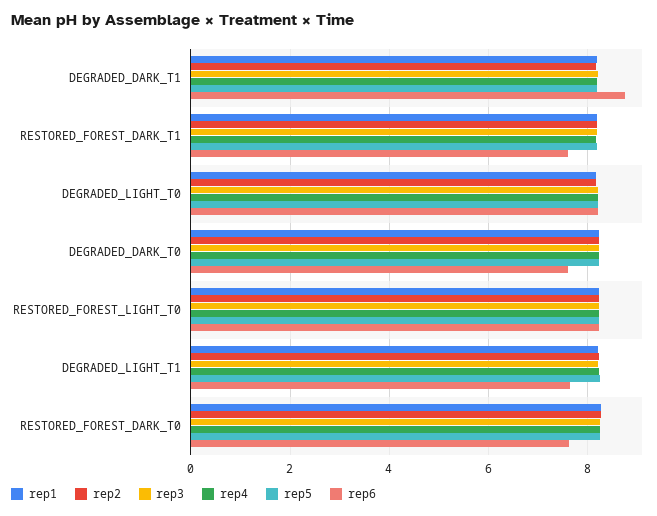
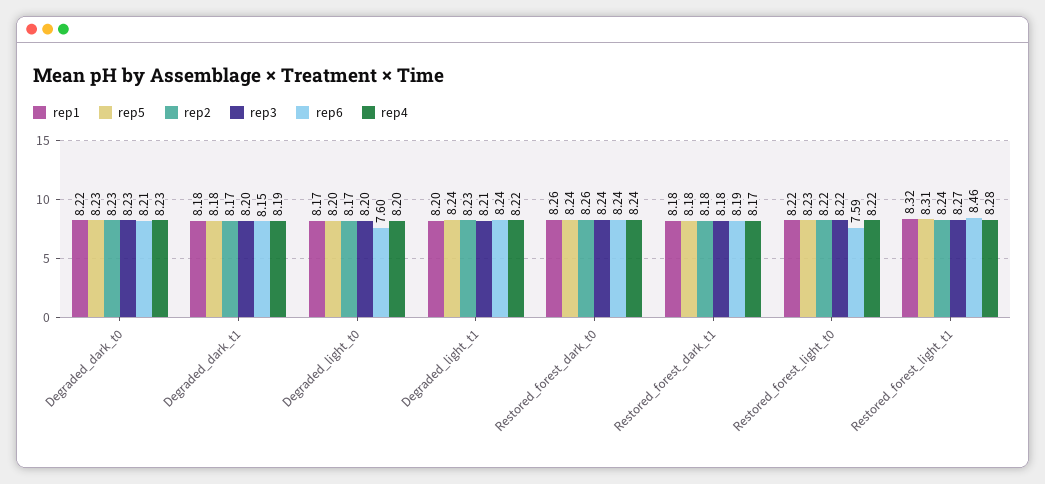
rep6, DEGRADED_DARK_T1: 8.8 -> 8.15
rep6, RESTORED_FOREST_DARK_T1: 7.6 -> 8.19
rep6, DEGRADED_LIGHT_T0: 8.2 -> 7.6
rep6, DEGRADED_DARK_T0: 7.6 -> 8.21
rep6, RESTORED_FOREST_LIGHT_T0: 8.2 -> 7.59
rep6, DEGRADED_LIGHT_T1: 7.6 -> 8.24
rep6, RESTORED_FOREST_DARK_T0: 7.6 -> 8.24
rep1, Restored_forest_light_t1: none -> 8.32
rep5, Restored_forest_light_t1: none -> 8.31
rep2, Restored_forest_light_t1: none -> 8.24
rep3, Restored_forest_light_t1: none -> 8.27
rep6, Restored_forest_light_t1: none -> 8.46
rep4, Restored_forest_light_t1: none -> 8.28

